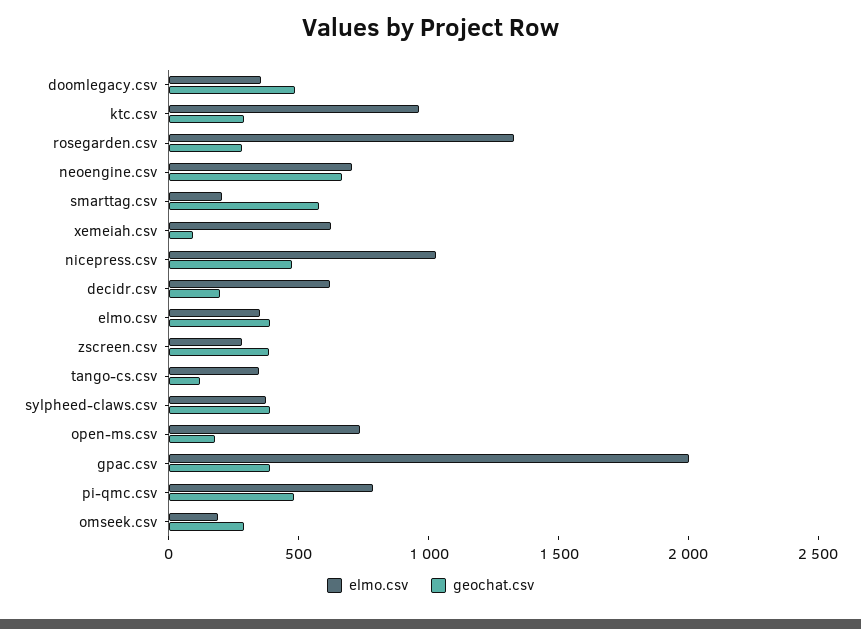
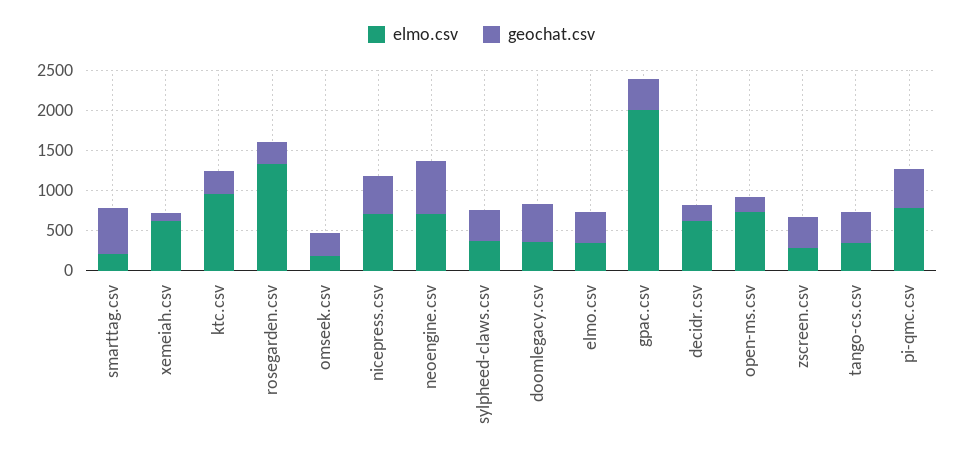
elmo.csv, nicepress.csv: 1000 -> 700
geochat.csv, tango-cs.csv: 100 -> 400

